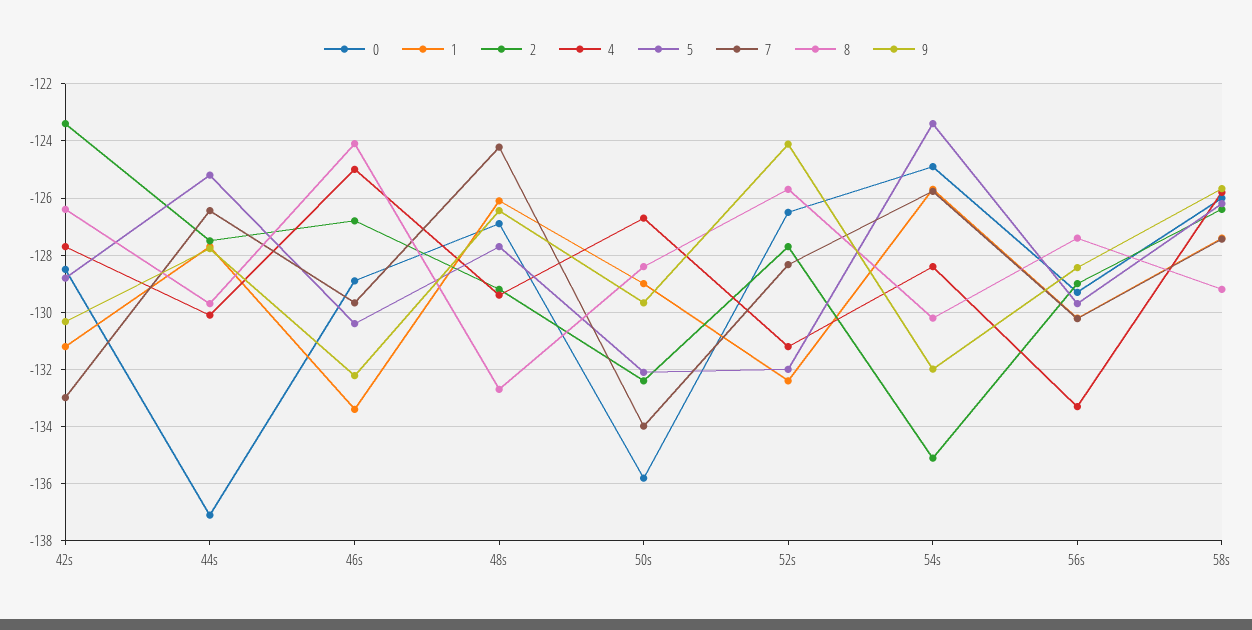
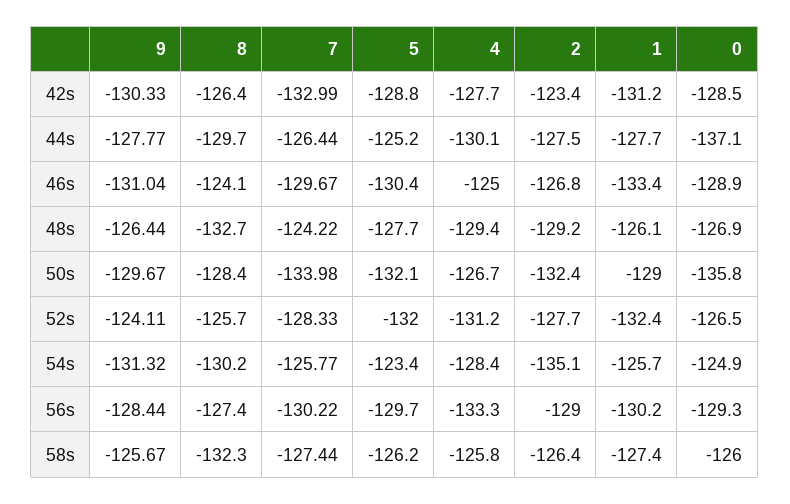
9, 46s: -132.25 -> -131.04
9, 54s: -132 -> -131.32
8, 58s: -129.25 -> -132.3

